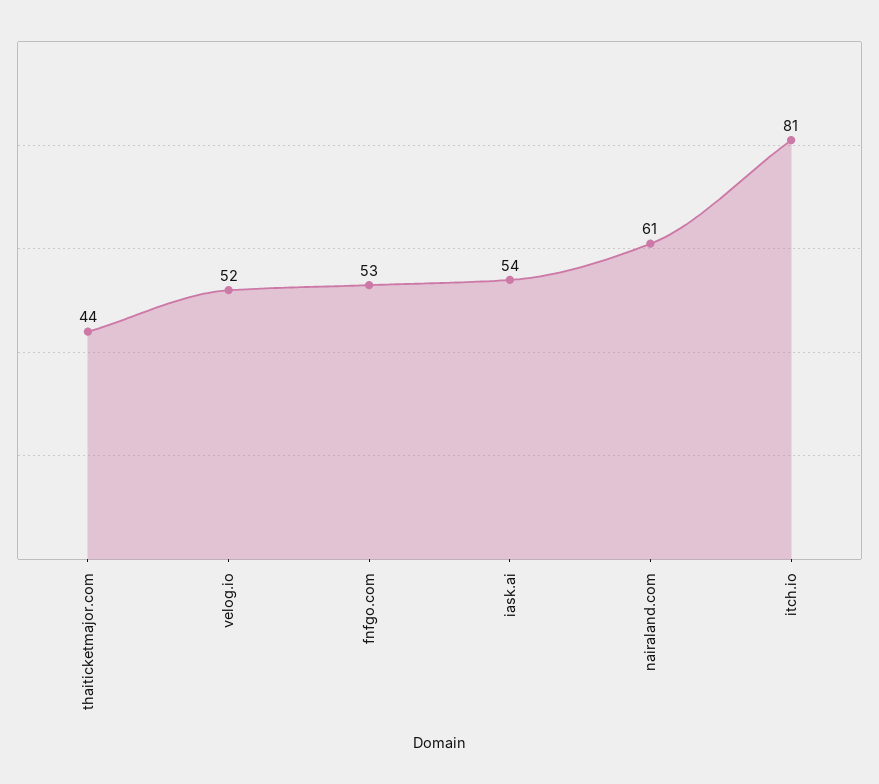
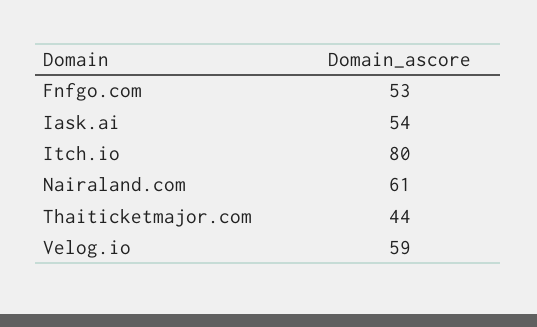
velog.io: 52 -> 59
itch.io: 81 -> 80

